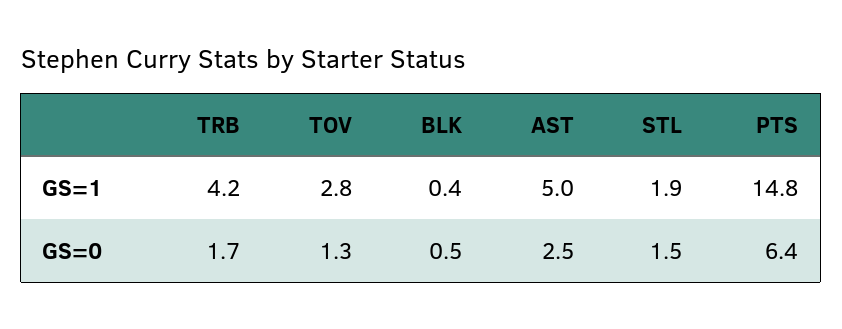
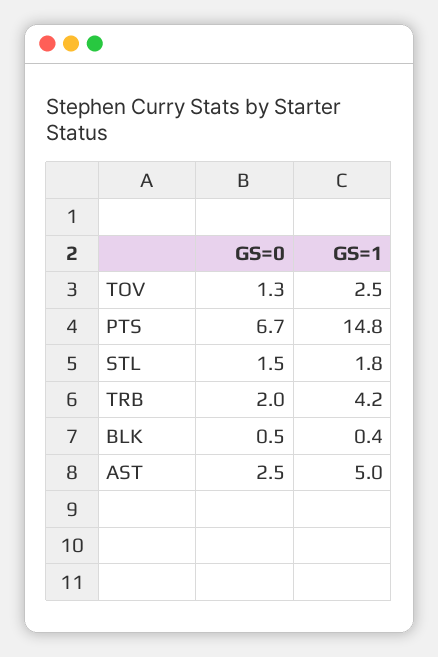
TOV, GS=1: 2.8 -> 2.5
STL, GS=1: 1.9 -> 1.8
TRB, GS=0: 1.7 -> 2
PTS, GS=0: 6.4 -> 6.7

